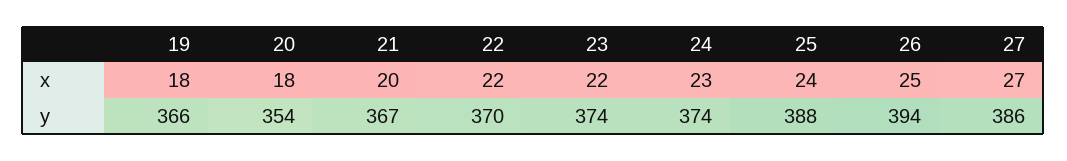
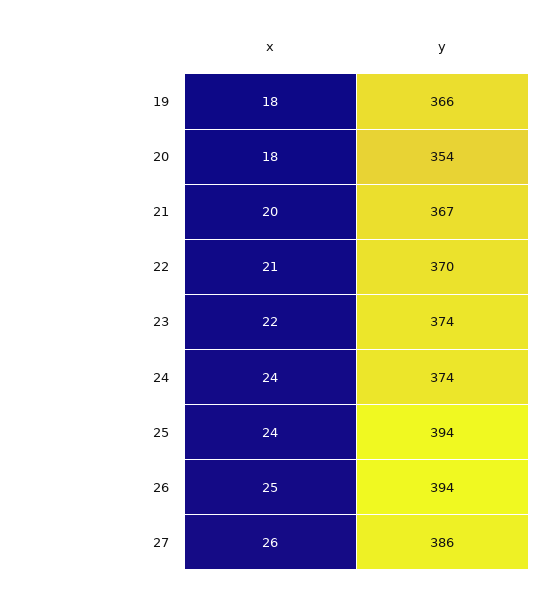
22, x: 22 -> 21
24, x: 23 -> 24
27, x: 27 -> 26
25, y: 388 -> 394

